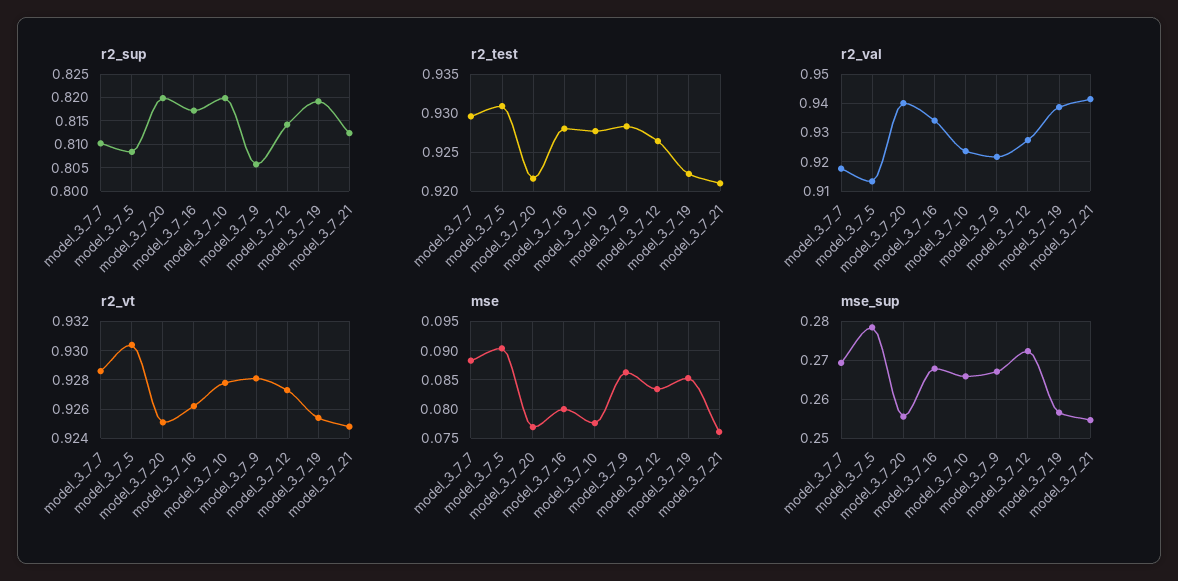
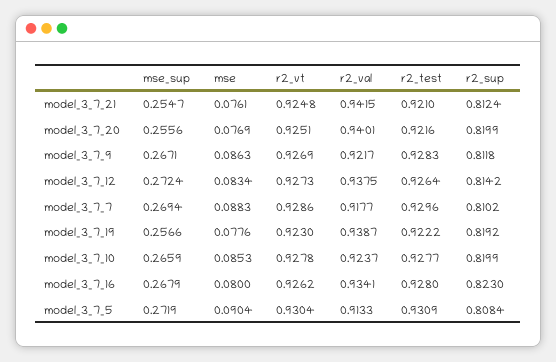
r2_sup, model_3_7_16: 0.8175 -> 0.823
r2_sup, model_3_7_9: 0.805 -> 0.8118
r2_val, model_3_7_12: 0.9275 -> 0.9375
r2_vt, model_3_7_9: 0.928 -> 0.9269
r2_vt, model_3_7_19: 0.9255 -> 0.923
mse, model_3_7_10: 0.0775 -> 0.0853
mse, model_3_7_19: 0.085 -> 0.0776
mse_sup, model_3_7_5: 0.278 -> 0.2719

